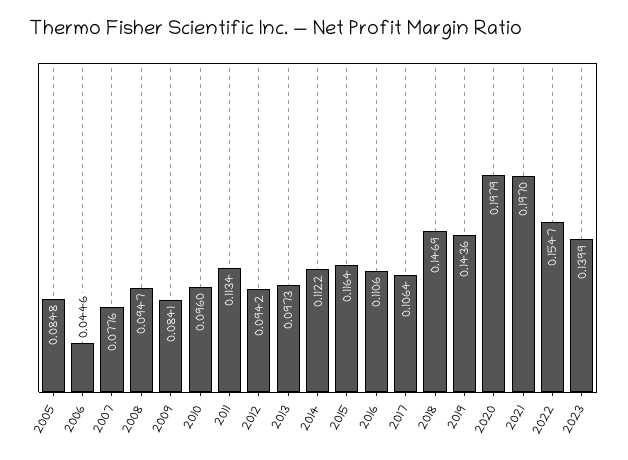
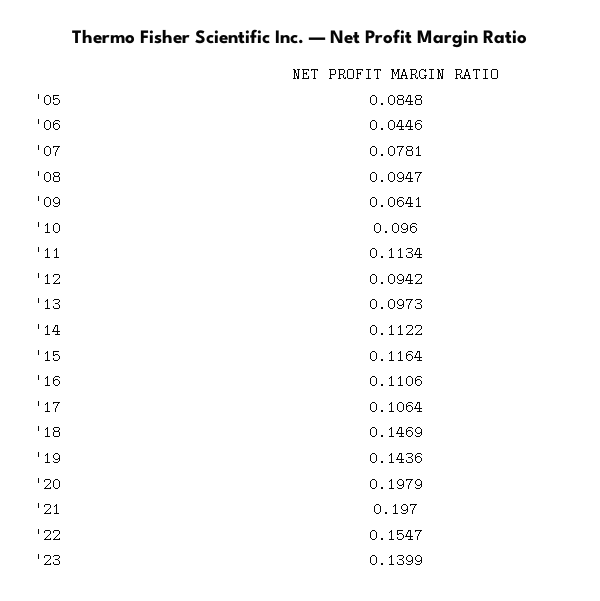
2007: 0.0776 -> 0.0781
2009: 0.0841 -> 0.0641

